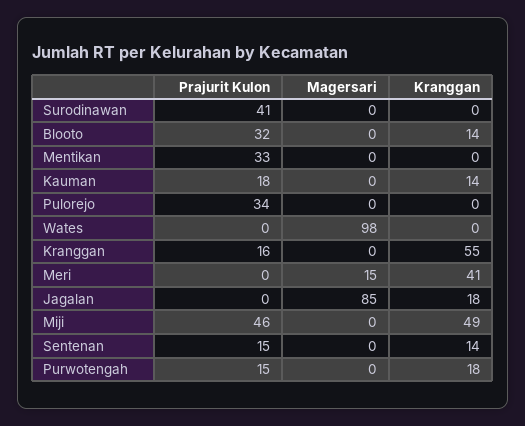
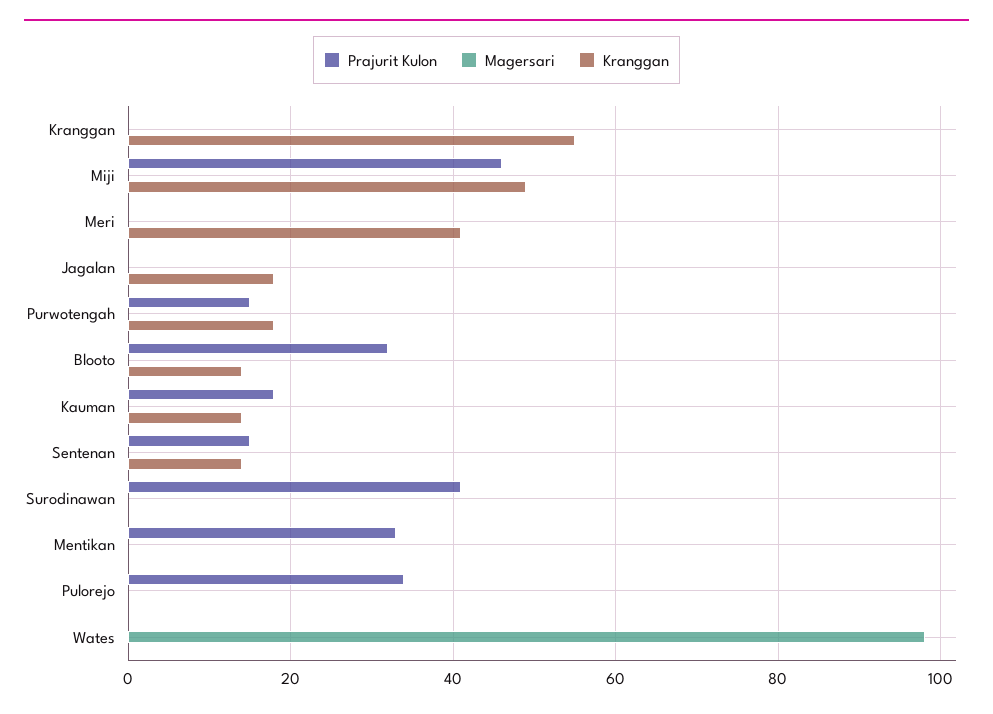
Prajurit Kulon, Kranggan: 16 -> 0
Magersari, Meri: 15 -> 0
Magersari, Jagalan: 85 -> 0

